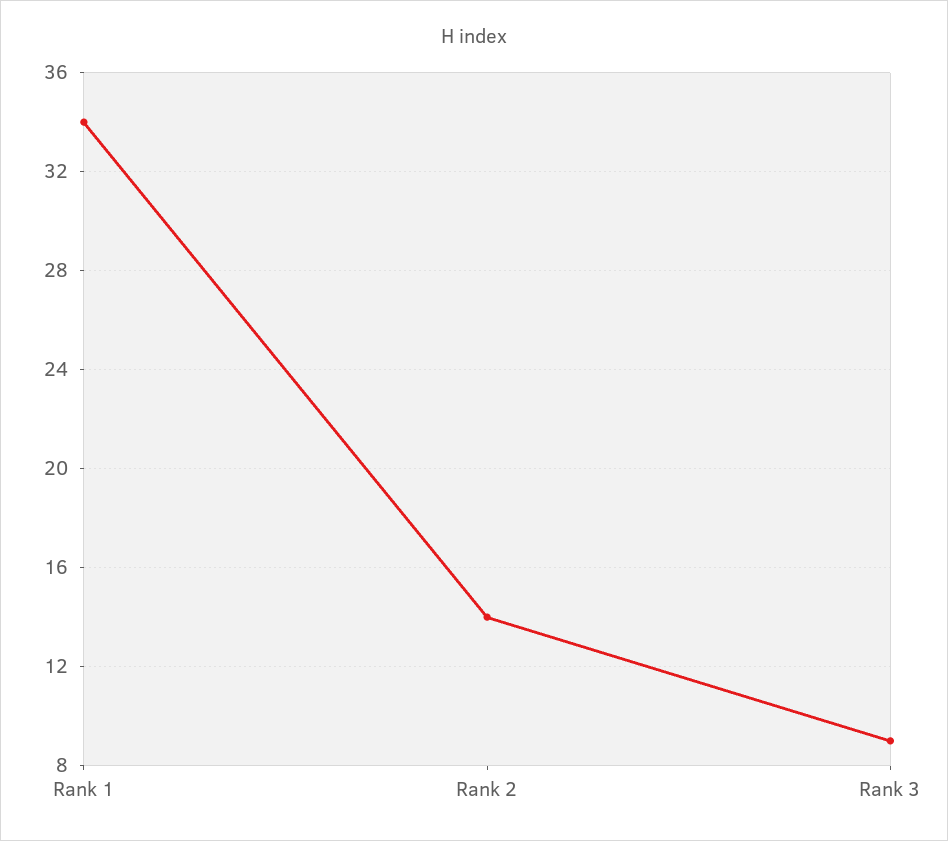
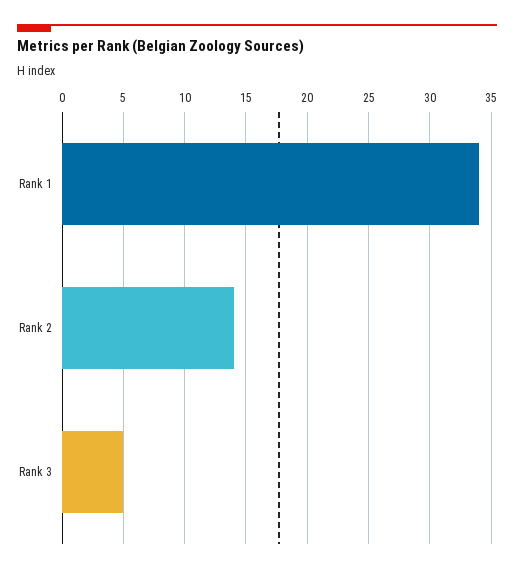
Rank 3: 9 -> 5

